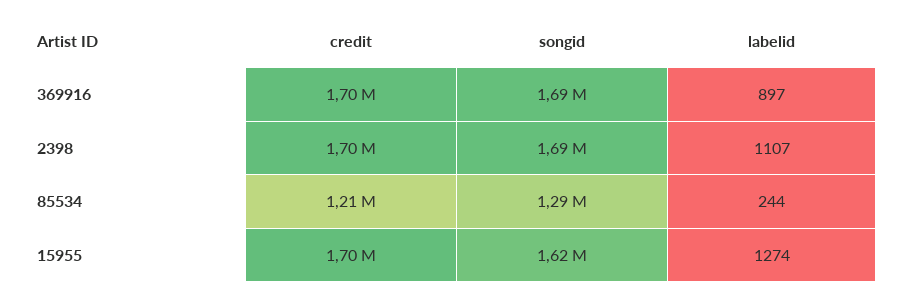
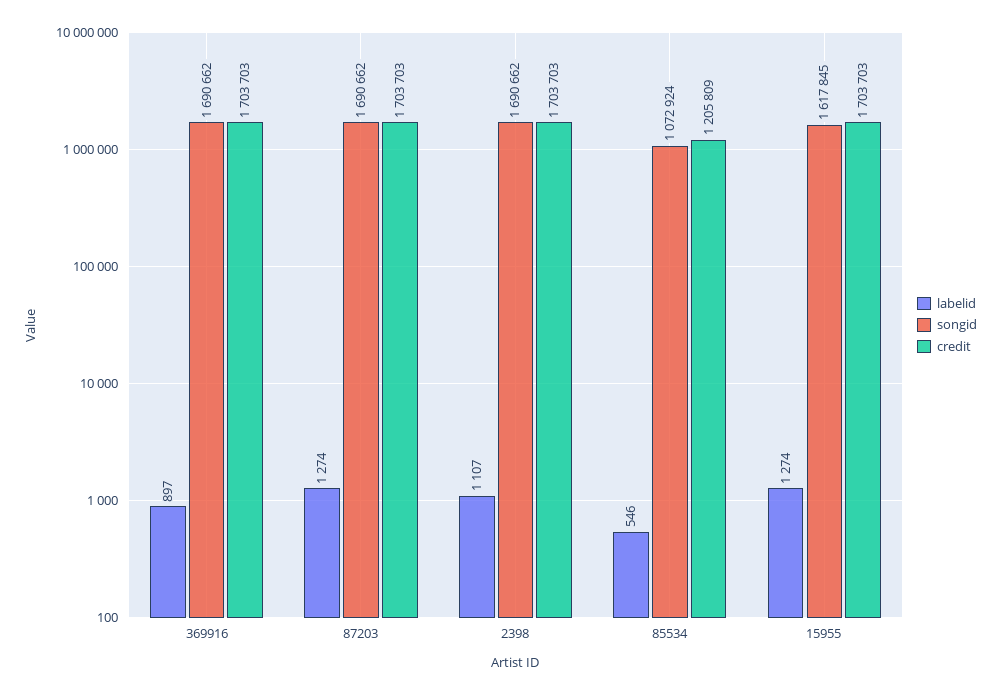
songid, 85534: 1290000 -> 1072924
labelid, 85534: 244 -> 546
labelid, 87203: none -> 1274
songid, 87203: none -> 1690662
credit, 87203: none -> 1703703

